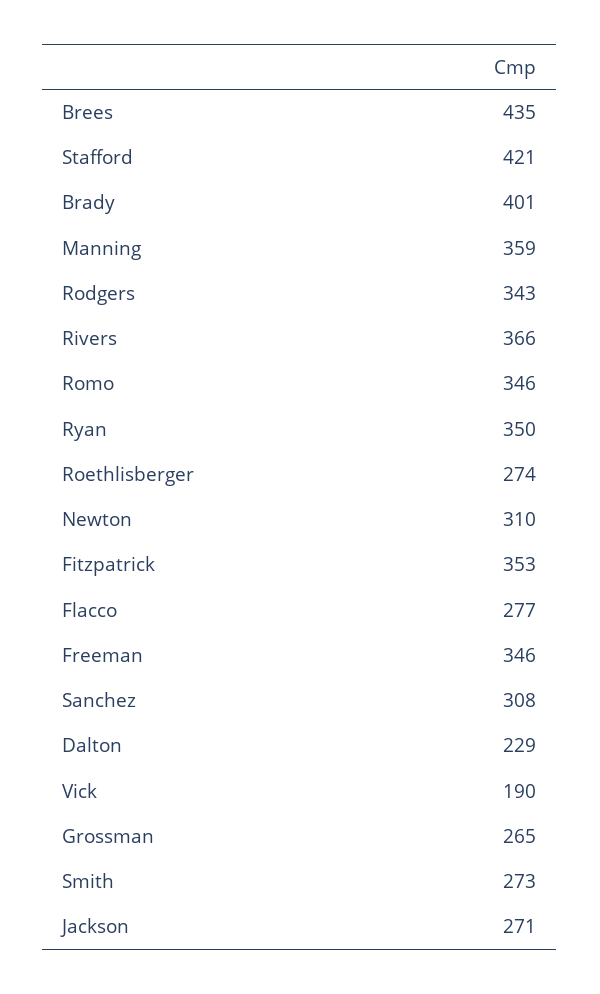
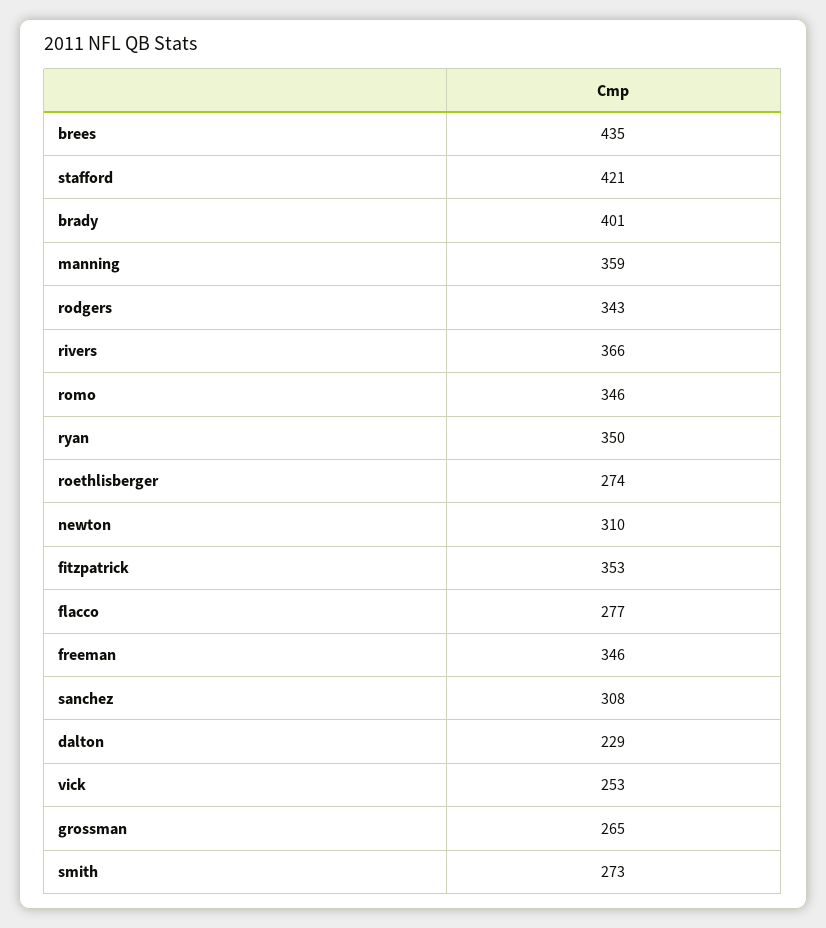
Vick: 190 -> 253
Jackson: 271 -> none

